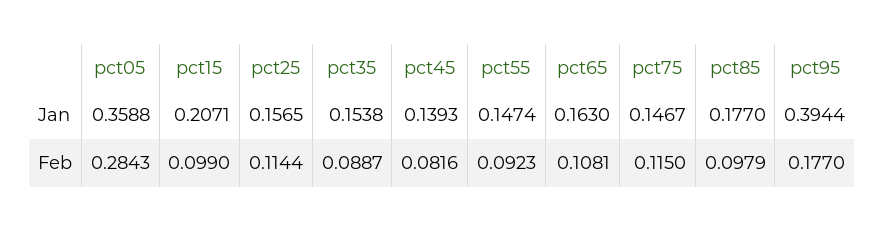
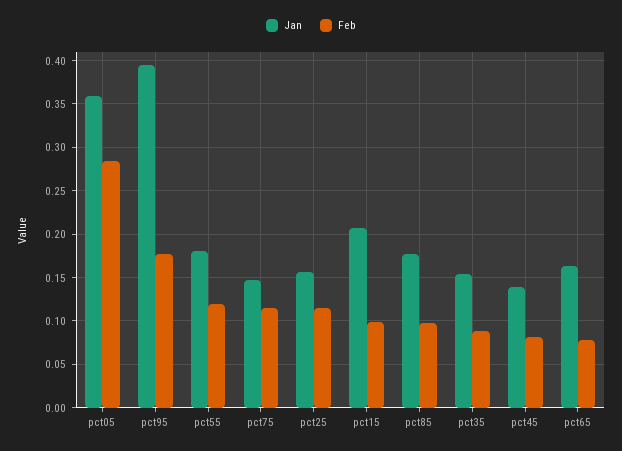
Jan, pct55: 0.1474 -> 0.18
Feb, pct55: 0.0923 -> 0.12
Feb, pct65: 0.1081 -> 0.08

